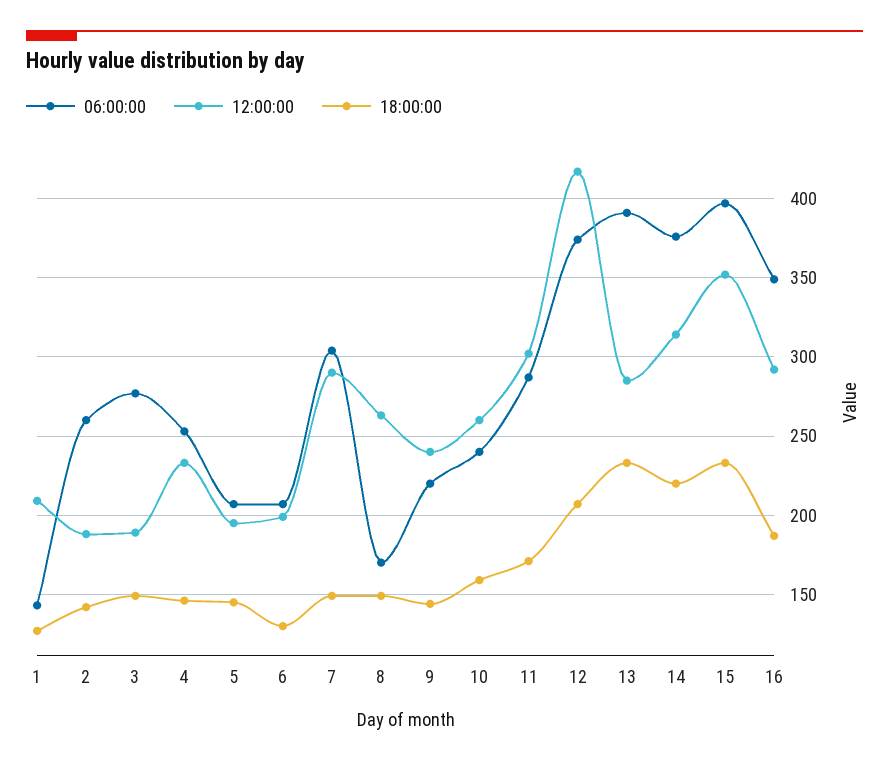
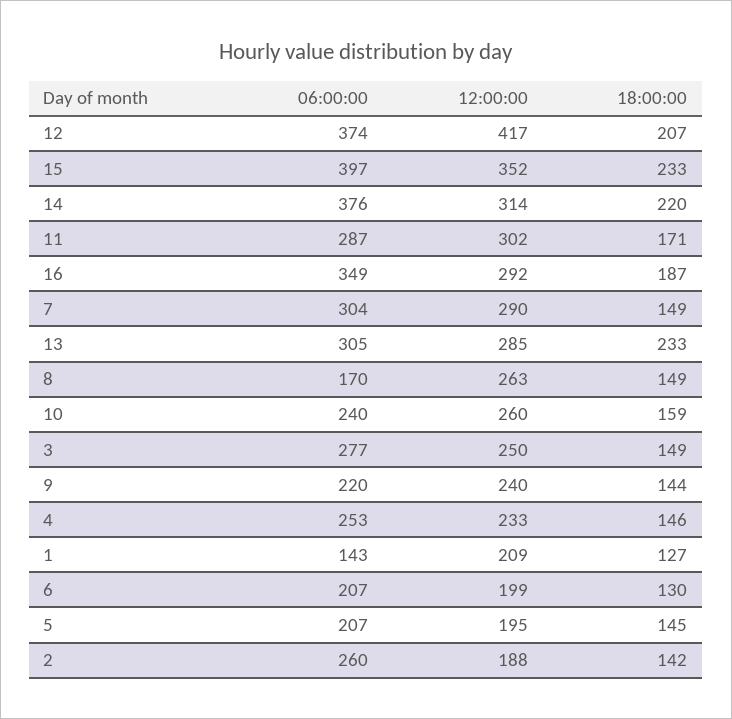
12:00:00, 3: 190 -> 250
06:00:00, 13: 390 -> 305

